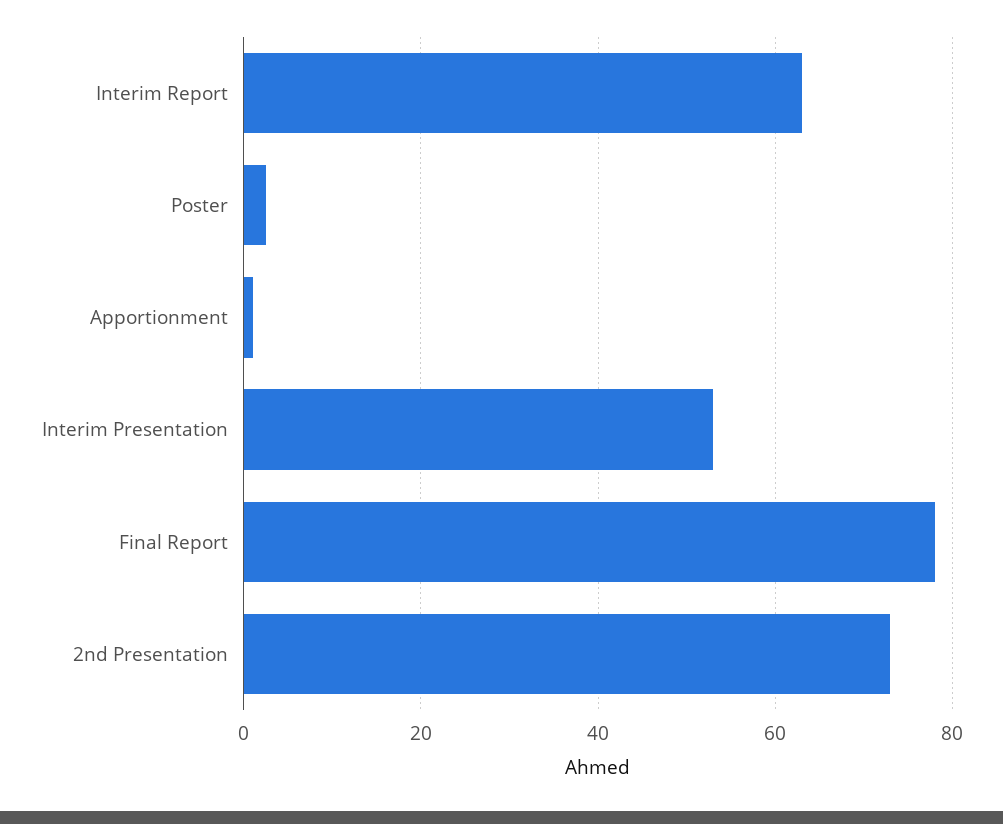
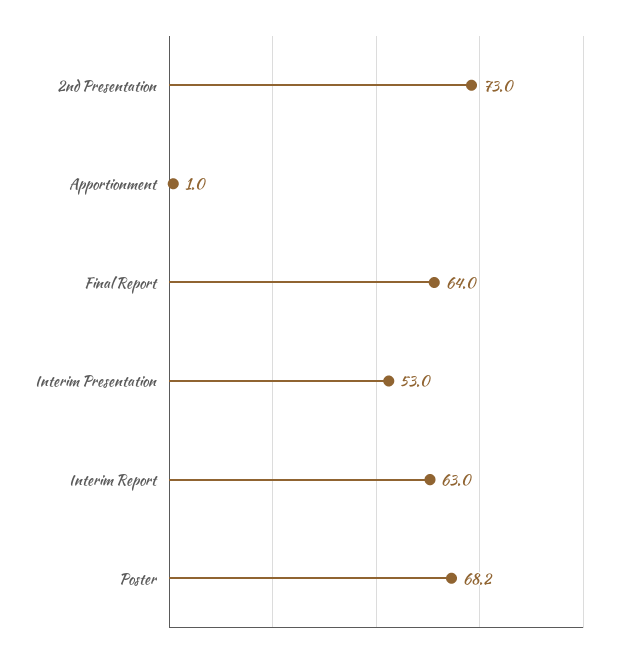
Poster: 2 -> 68.2
Final Report: 78 -> 64

